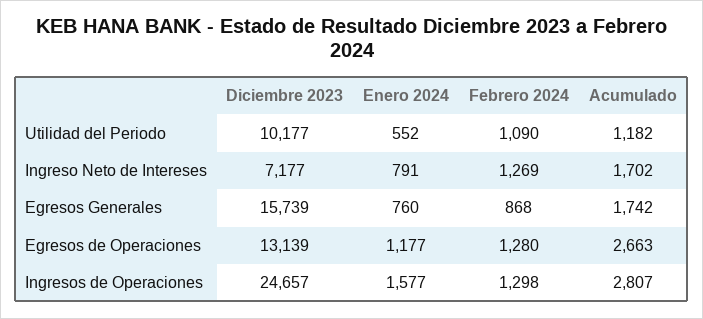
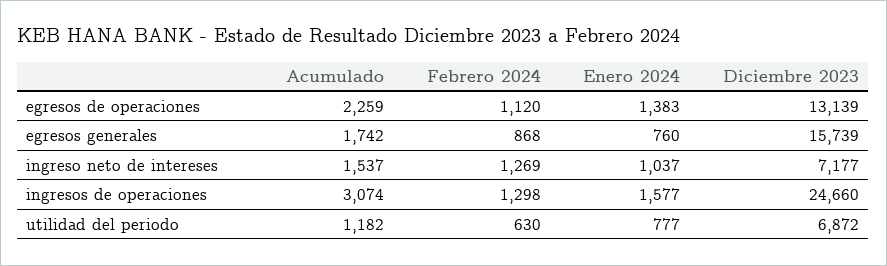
Diciembre 2023, Utilidad del Periodo: 10177 -> 6872
Enero 2024, Utilidad del Periodo: 552 -> 777
Febrero 2024, Utilidad del Periodo: 1090 -> 630
Enero 2024, Ingreso Neto de Intereses: 791 -> 1037
Acumulado, Ingreso Neto de Intereses: 1702 -> 1537
Enero 2024, Egresos de Operaciones: 1177 -> 1383
Febrero 2024, Egresos de Operaciones: 1280 -> 1120
Acumulado, Egresos de Operaciones: 2663 -> 2259
Diciembre 2023, Ingresos de Operaciones: 24657 -> 24660
Acumulado, Ingresos de Operaciones: 2807 -> 3074

